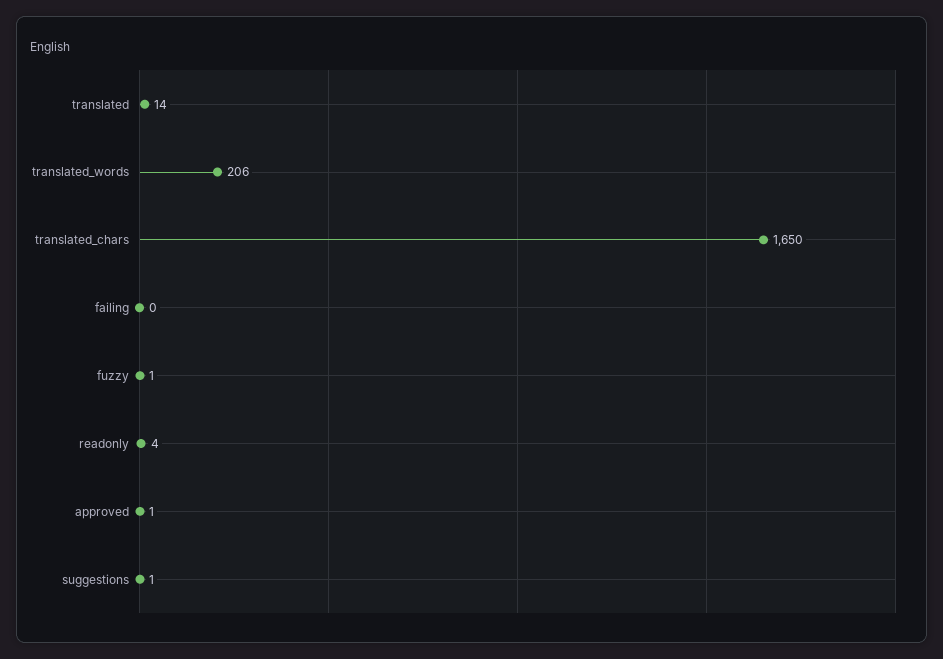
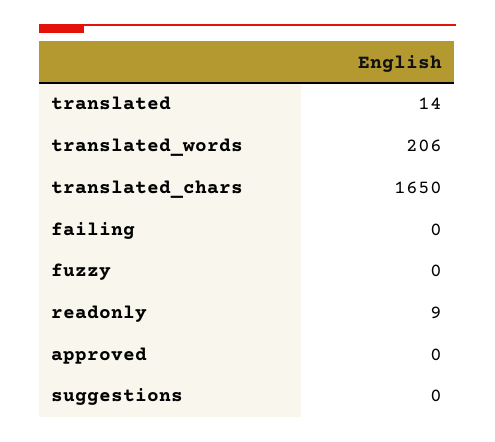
fuzzy: 1 -> 0
readonly: 4 -> 9
approved: 1 -> 0
suggestions: 1 -> 0

